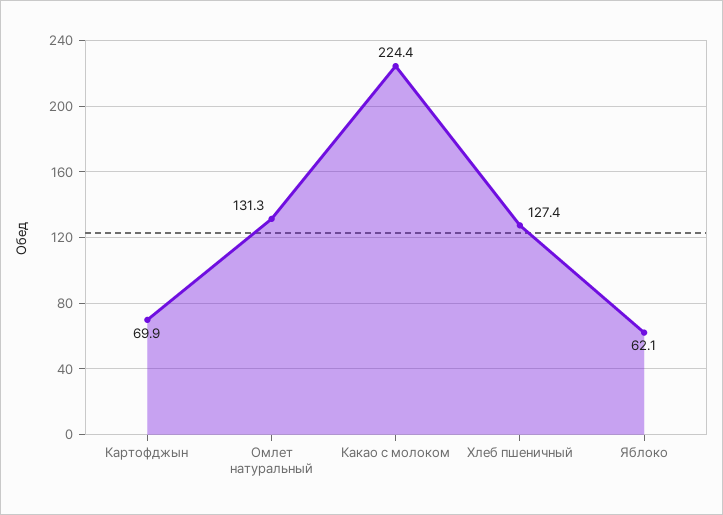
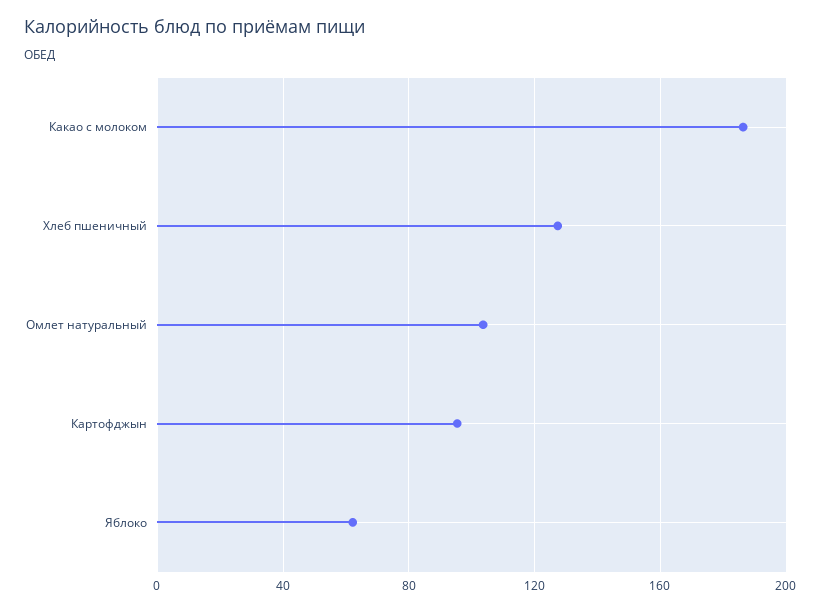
Картофджын: 69.9 -> 95
Омлет натуральный: 131.3 -> 105
Какао с молоком: 224.4 -> 185

